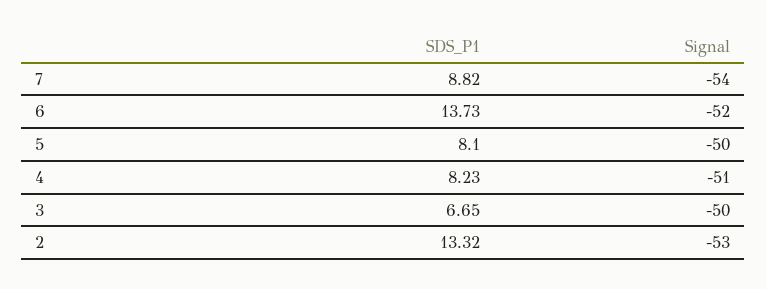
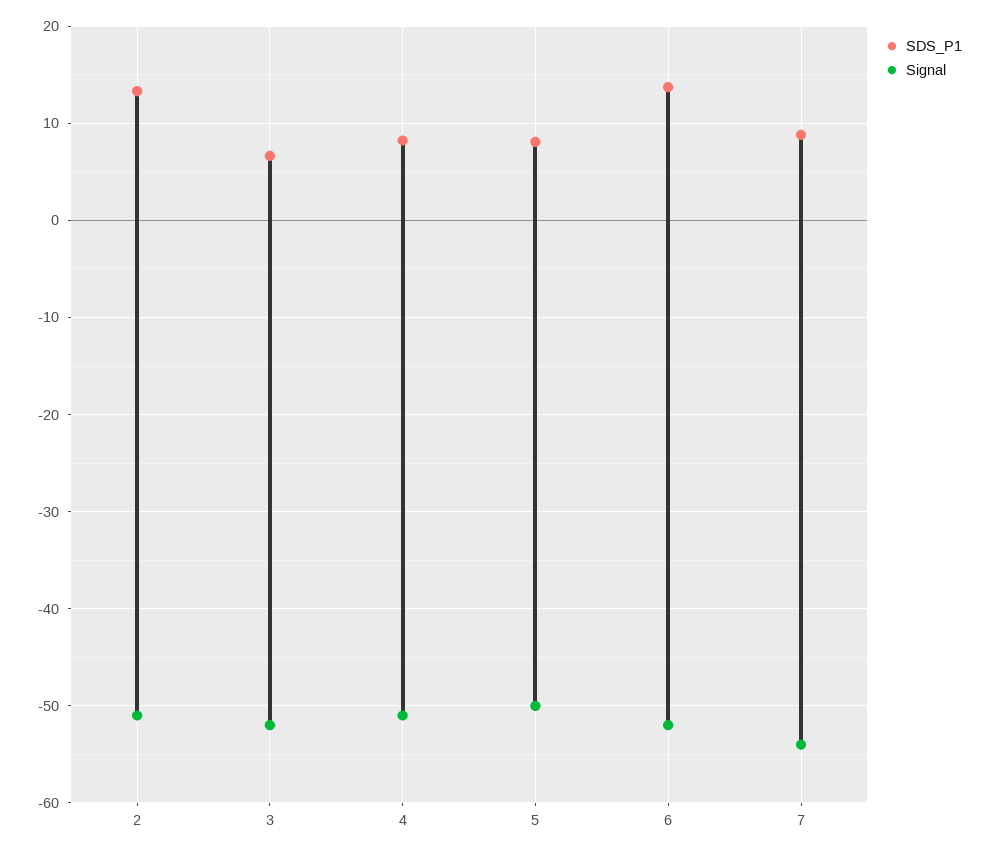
Signal, 3: -50 -> -52
Signal, 2: -53 -> -51

